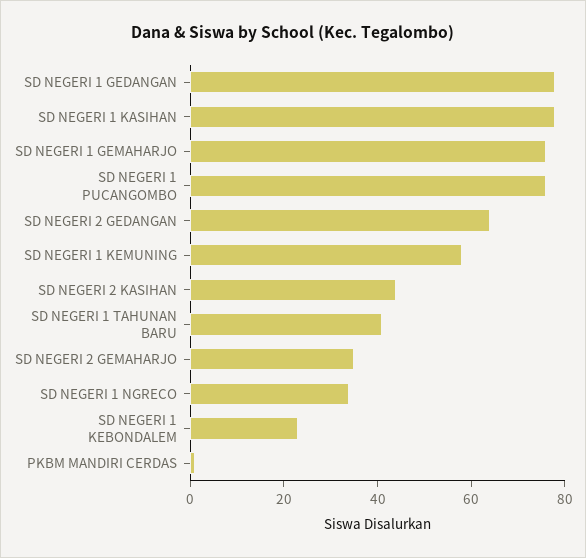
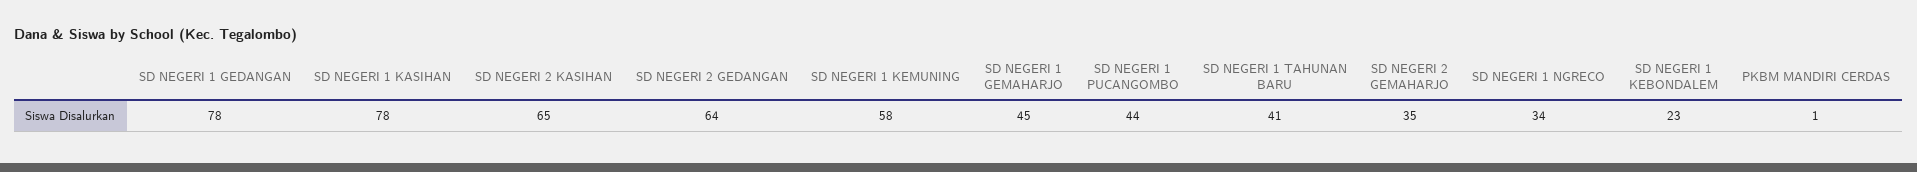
SD NEGERI 1 GEMAHARJO: 75 -> 45
SD NEGERI 1 PUCANGOMBO: 75 -> 44
SD NEGERI 2 KASIHAN: 45 -> 65

